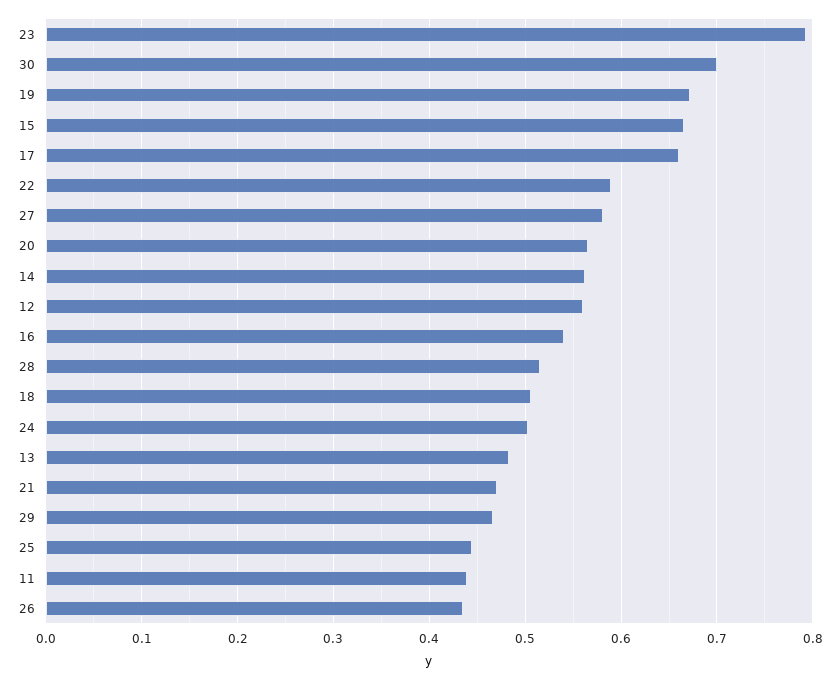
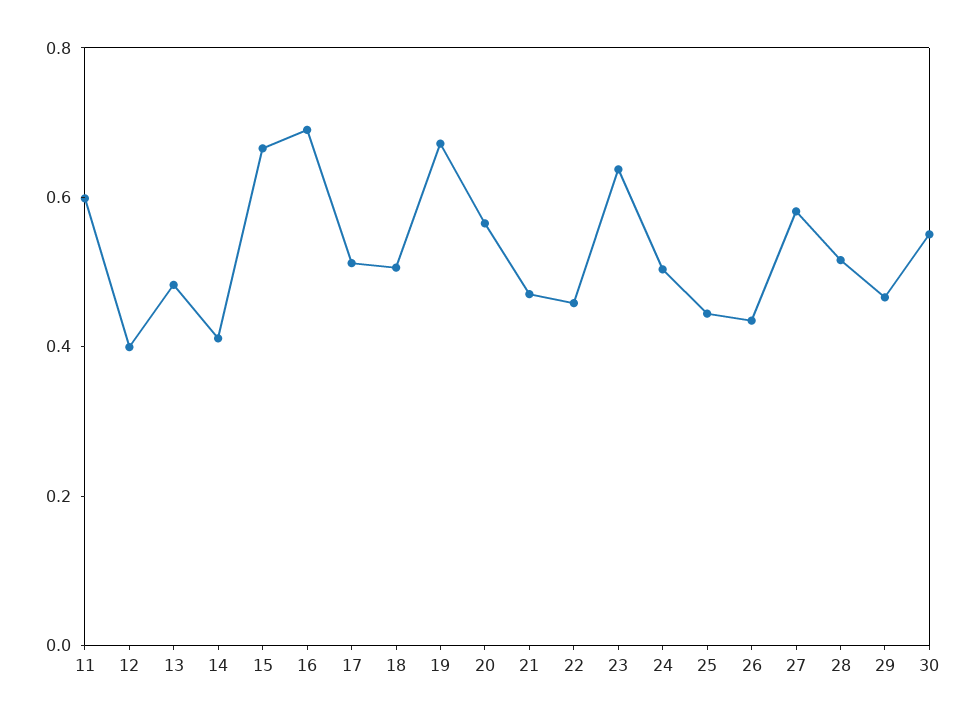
23: 0.79 -> 0.65
30: 0.7 -> 0.55
17: 0.66 -> 0.5
22: 0.59 -> 0.45
14: 0.56 -> 0.4
12: 0.56 -> 0.4
16: 0.54 -> 0.7
11: 0.44 -> 0.6

